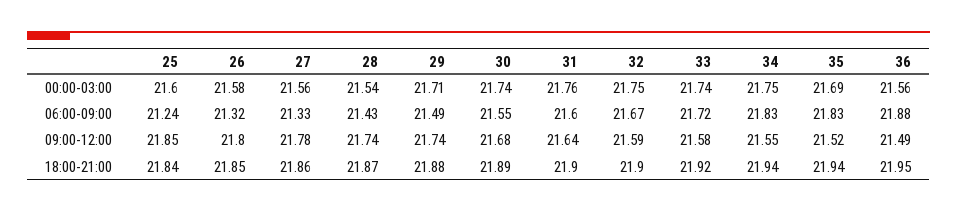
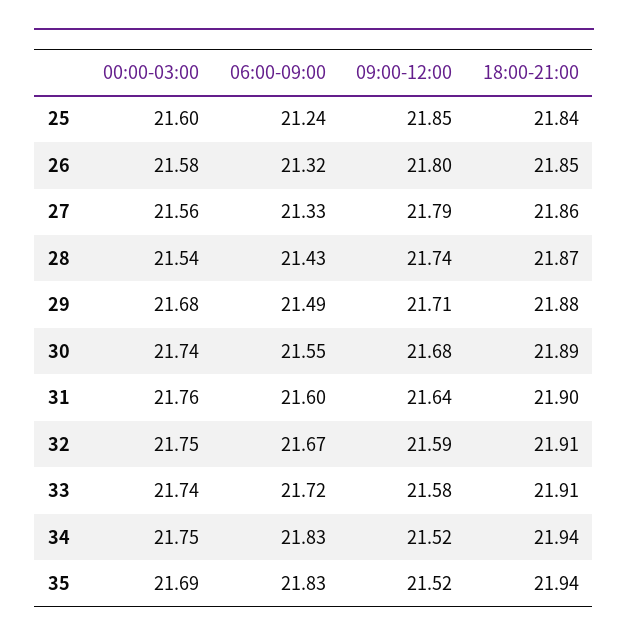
29, 00:00-03:00: 21.71 -> 21.68
36, 00:00-03:00: 21.56 -> none
36, 06:00-09:00: 21.88 -> none
27, 09:00-12:00: 21.78 -> 21.79
29, 09:00-12:00: 21.74 -> 21.71
34, 09:00-12:00: 21.55 -> 21.52
36, 09:00-12:00: 21.49 -> none
32, 18:00-21:00: 21.9 -> 21.91
33, 18:00-21:00: 21.92 -> 21.91
36, 18:00-21:00: 21.95 -> none

